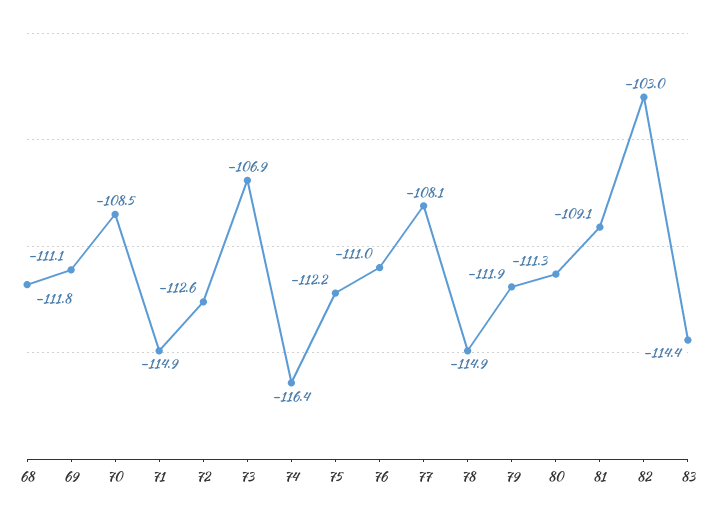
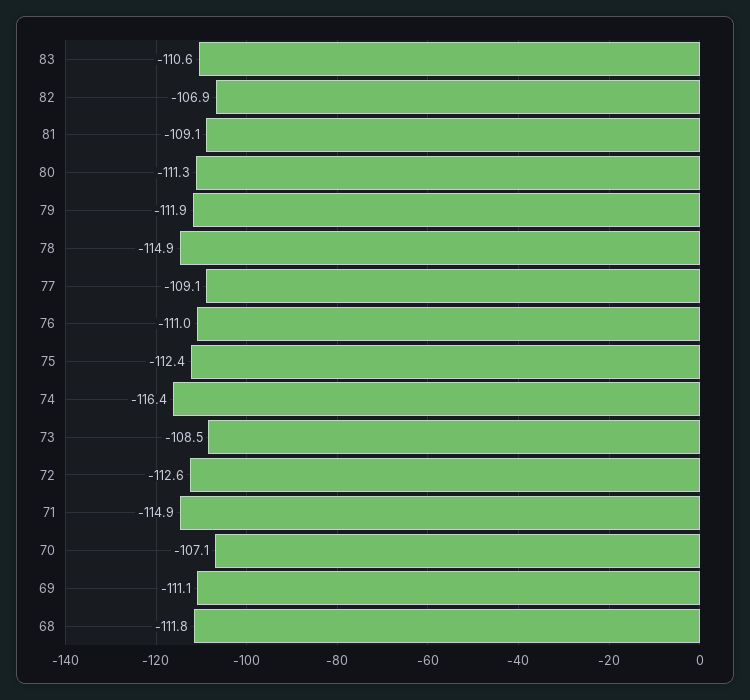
70: -108.5 -> -107.1
73: -106.9 -> -108.5
75: -112.2 -> -112.4
77: -108.1 -> -109.1
82: -103 -> -106.9
83: -114.4 -> -110.6

